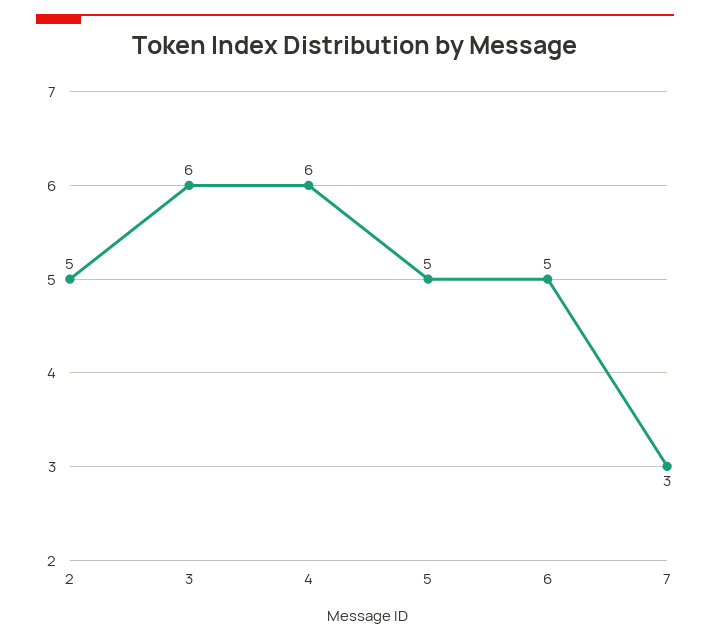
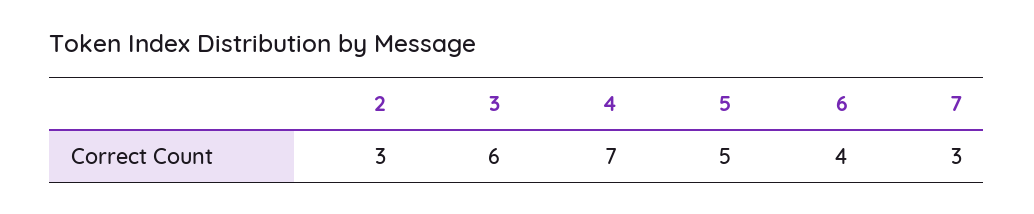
2: 5 -> 3
4: 6 -> 7
6: 5 -> 4

